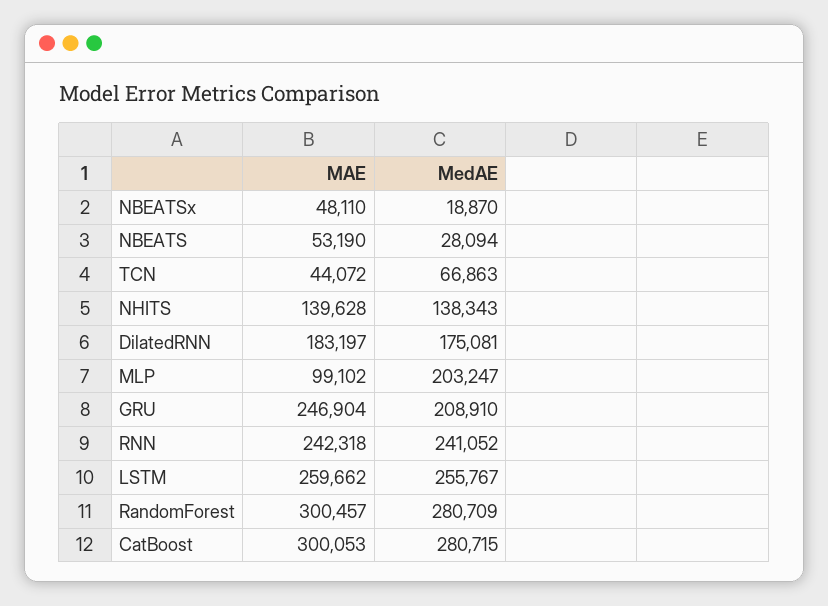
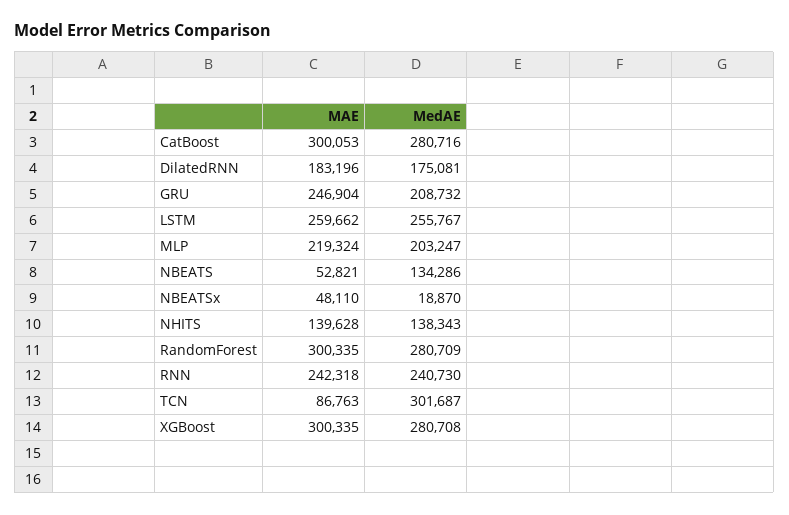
MAE, NBEATS: 53190 -> 52821
MedAE, NBEATS: 28094 -> 134286
MAE, TCN: 44072 -> 86763
MedAE, TCN: 66863 -> 301687
MAE, DilatedRNN: 183197 -> 183196
MAE, MLP: 99102 -> 219324
MedAE, GRU: 208910 -> 208732
MedAE, RNN: 241052 -> 240730
MAE, RandomForest: 300457 -> 300335
MedAE, CatBoost: 280715 -> 280716
MAE, XGBoost: none -> 300335
MedAE, XGBoost: none -> 280708

